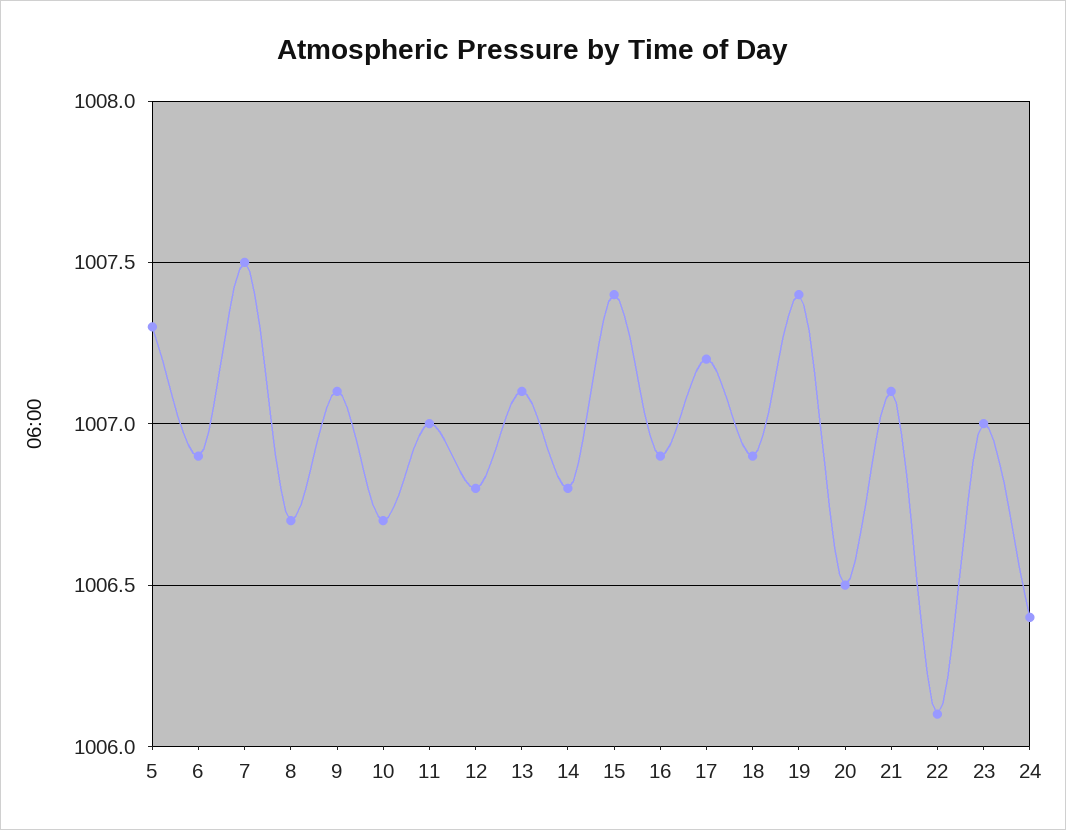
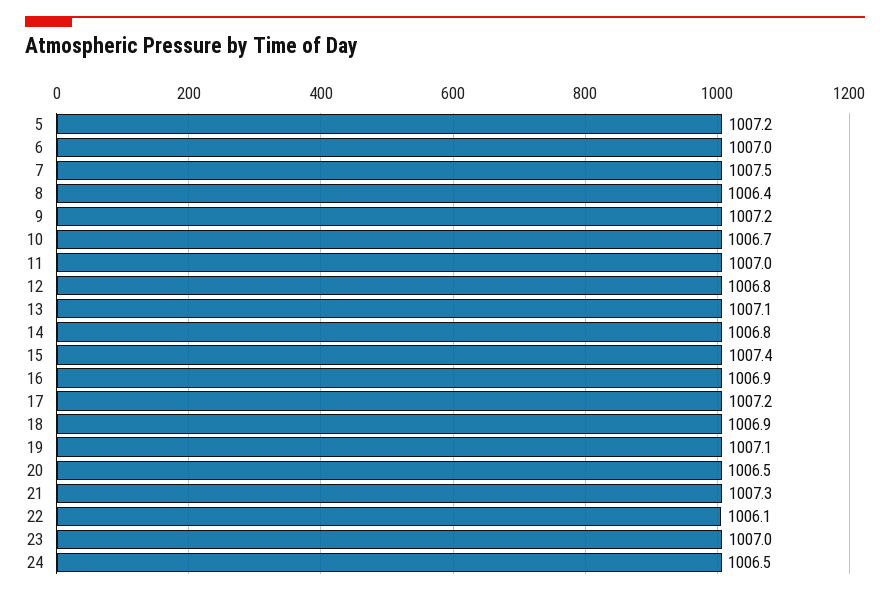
5: 1007.3 -> 1007.2
6: 1006.9 -> 1007
8: 1006.7 -> 1006.4
9: 1007.1 -> 1007.2
19: 1007.4 -> 1007.1
21: 1007.1 -> 1007.3
24: 1006.4 -> 1006.5

